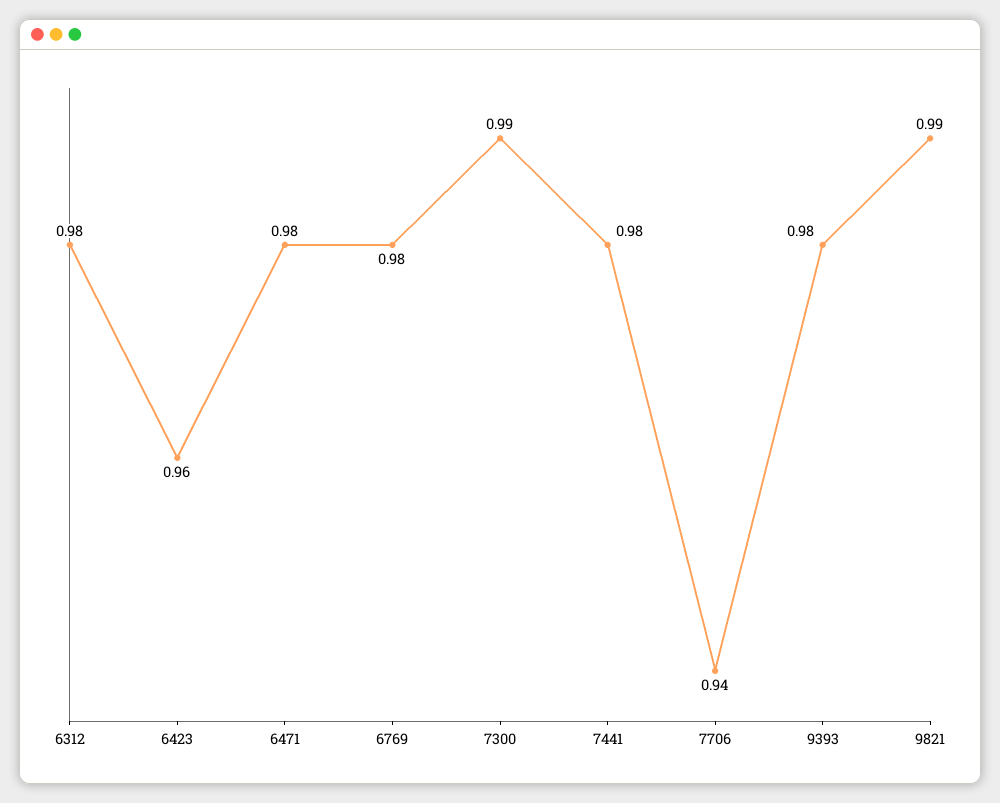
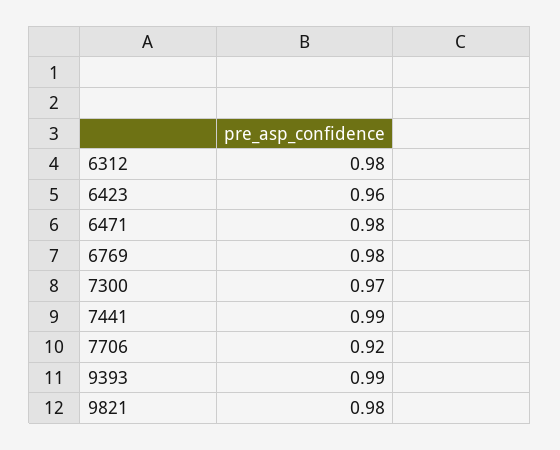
7300: 0.99 -> 0.97
7441: 0.98 -> 0.99
7706: 0.94 -> 0.92
9393: 0.98 -> 0.99
9821: 0.99 -> 0.98

